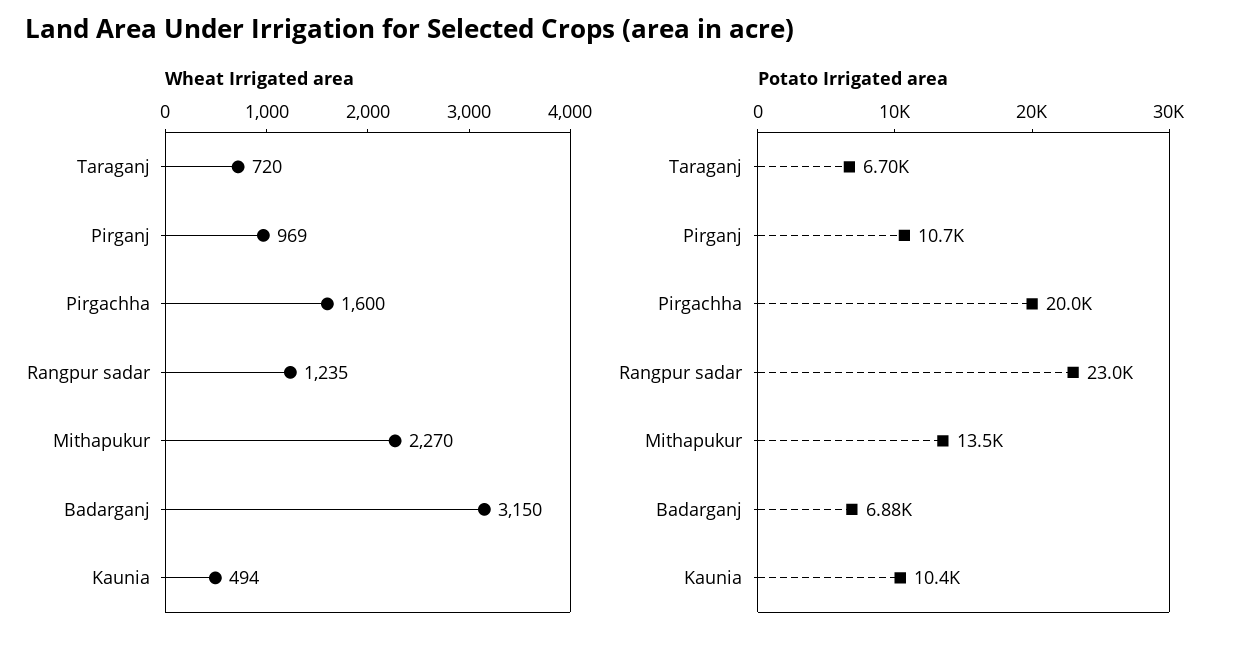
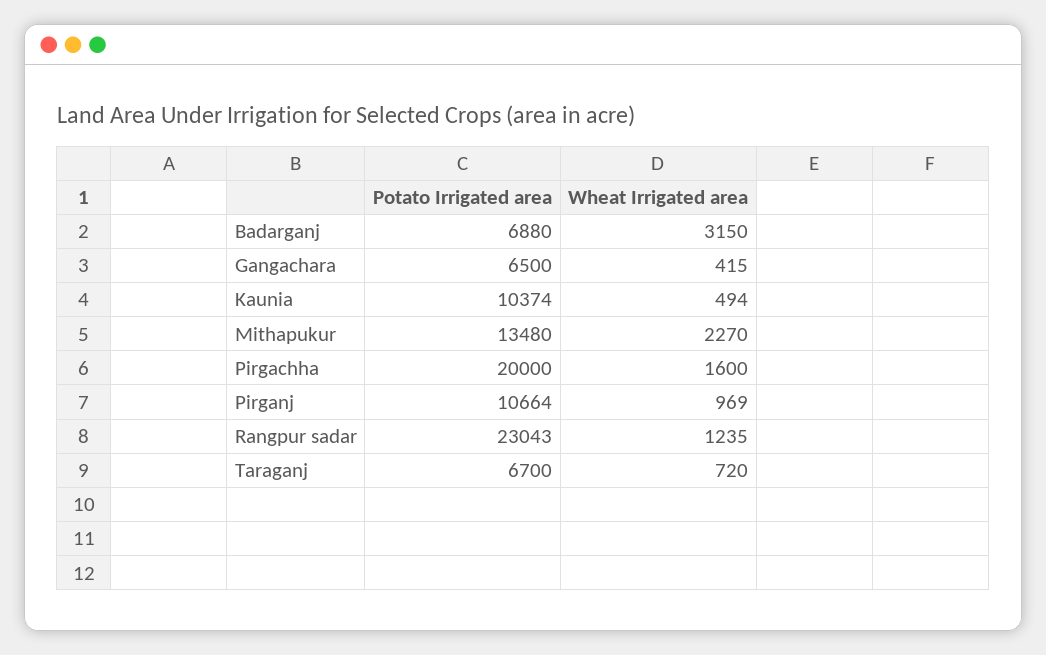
Potato Irrigated area, Gangachara: none -> 6500
Wheat Irrigated area, Gangachara: none -> 415

